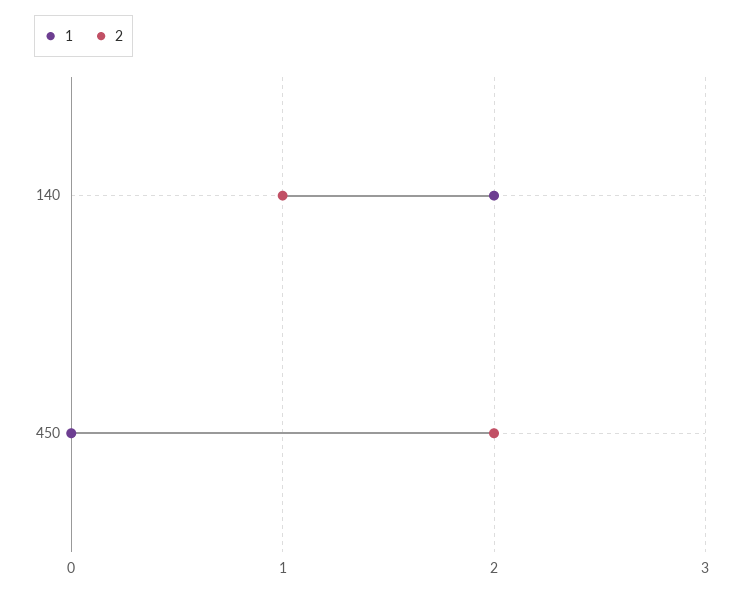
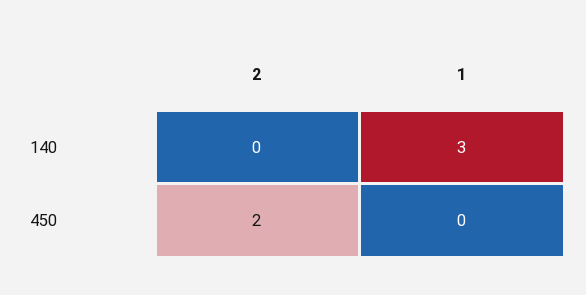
1, 140: 2 -> 3
2, 140: 1 -> 0

